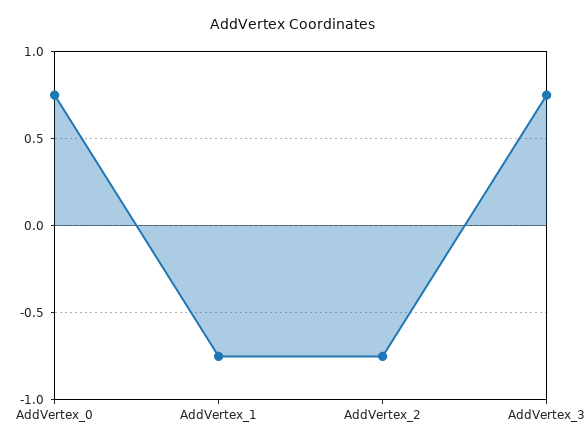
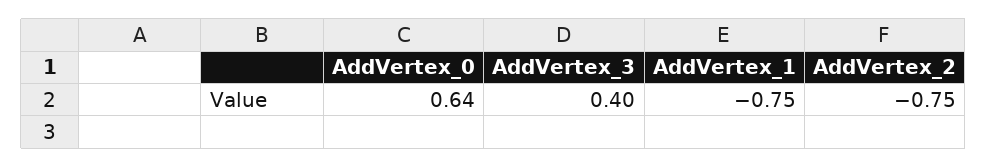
AddVertex_0: 0.75 -> 0.64
AddVertex_3: 0.75 -> 0.4

